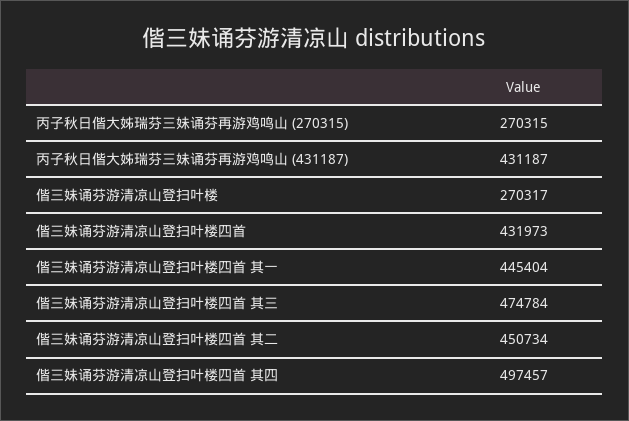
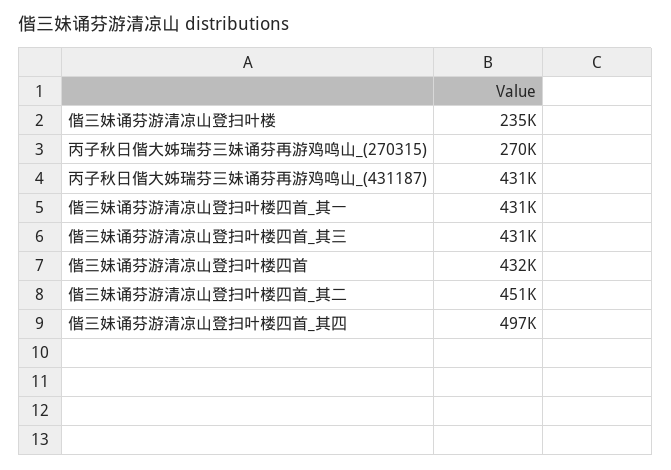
偕三妹诵芬游清凉山登扫叶楼: 270317 -> 235000
偕三妹诵芬游清凉山登扫叶楼四首 其一: 445404 -> 431000
偕三妹诵芬游清凉山登扫叶楼四首 其三: 474784 -> 431000

